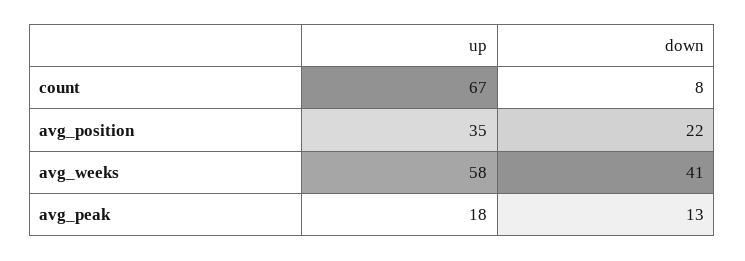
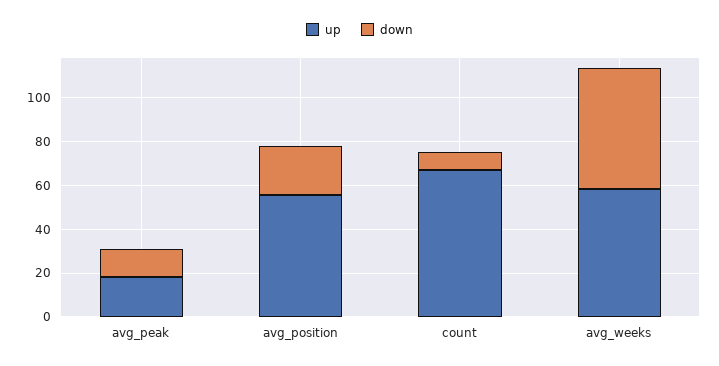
up, avg_position: 35 -> 55
down, avg_weeks: 41 -> 55

